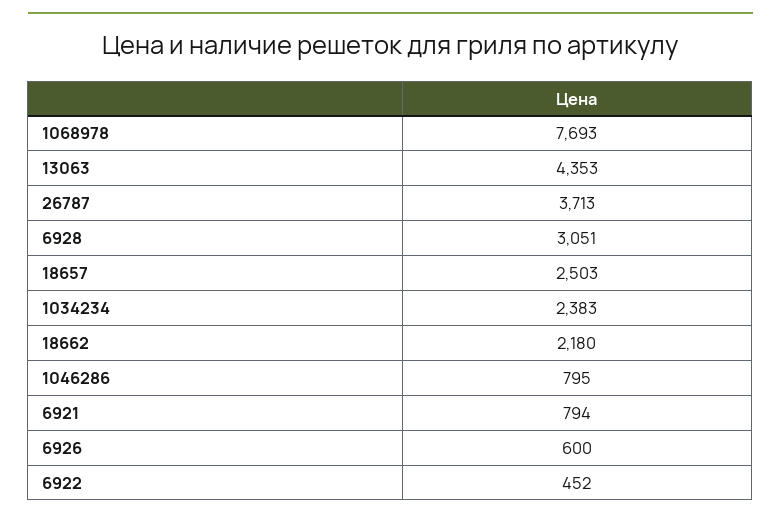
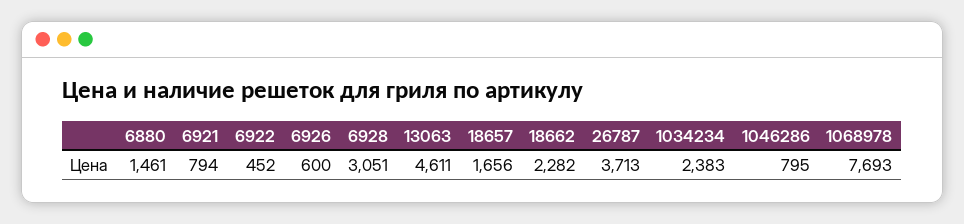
13063: 4353 -> 4611
18657: 2503 -> 1656
18662: 2180 -> 2282
6880: none -> 1461

